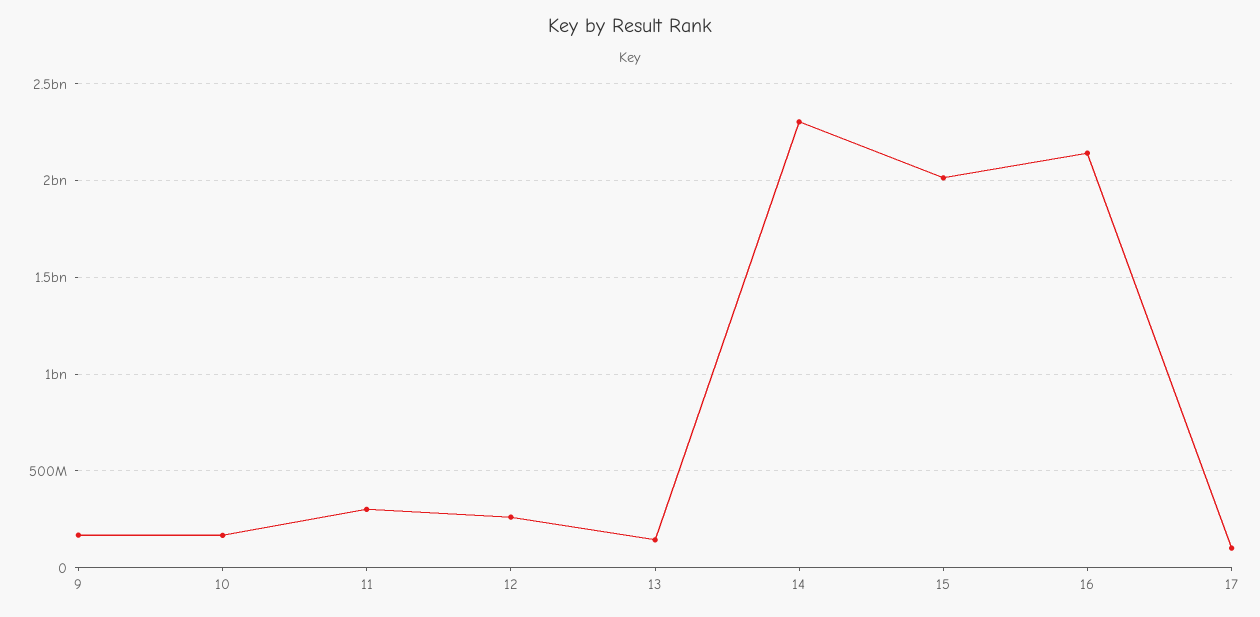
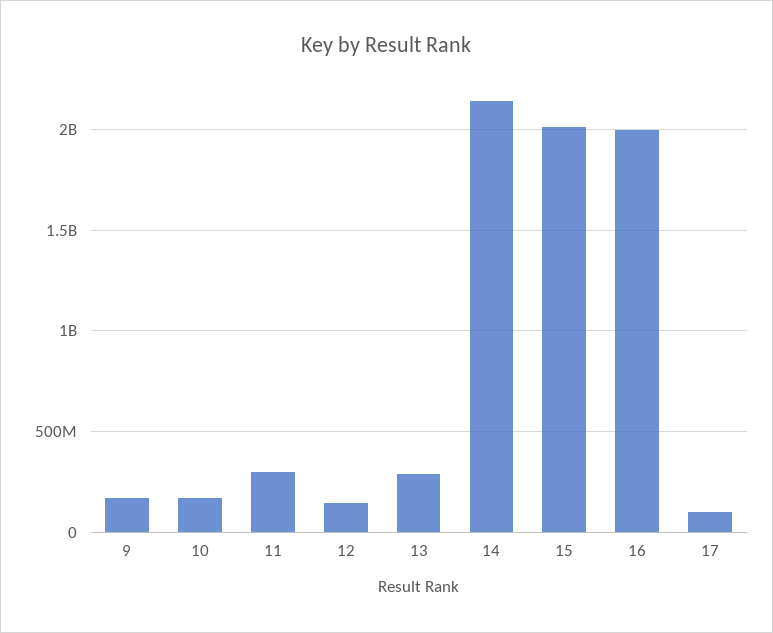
12: 250000000 -> 150000000
13: 150000000 -> 300000000
14: 2300000000 -> 2150000000
16: 2150000000 -> 2000000000

